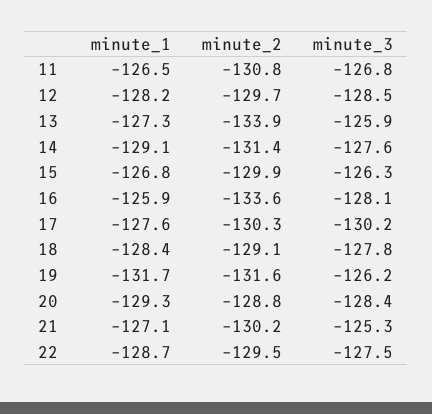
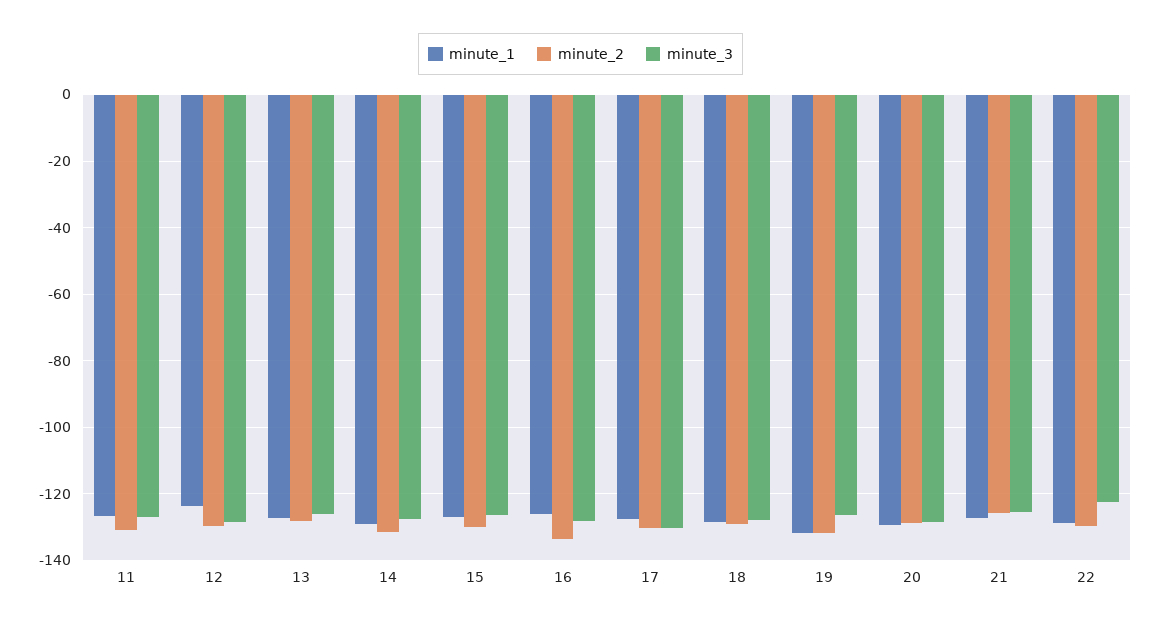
minute_1, 12: -128.2 -> -124
minute_2, 13: -133.9 -> -128
minute_2, 21: -130.2 -> -126
minute_3, 22: -127.5 -> -122

